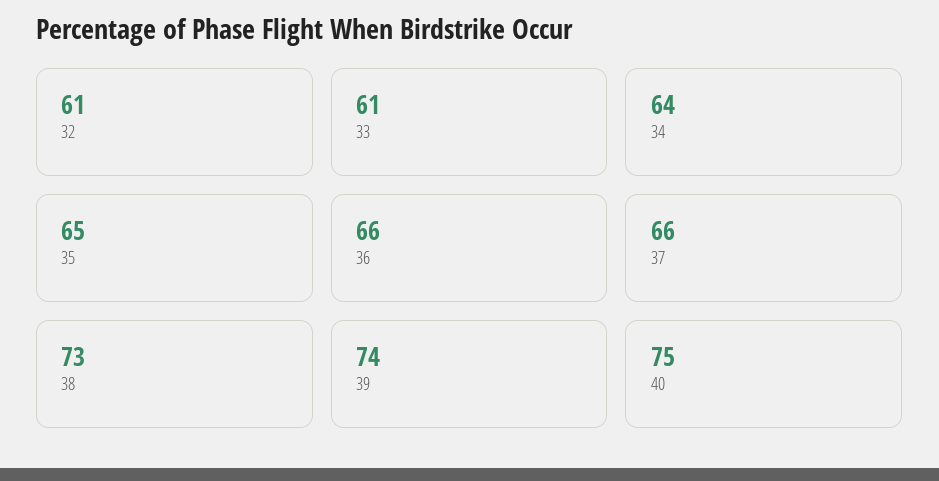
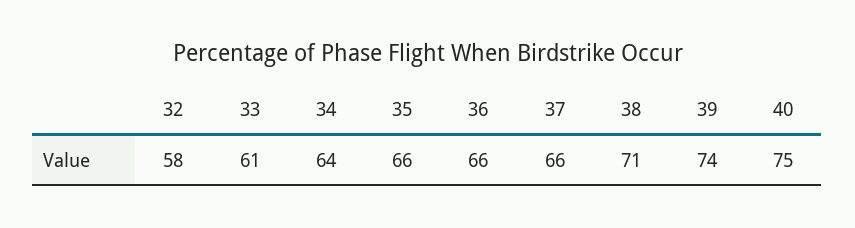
32: 61 -> 58
35: 65 -> 66
38: 73 -> 71

